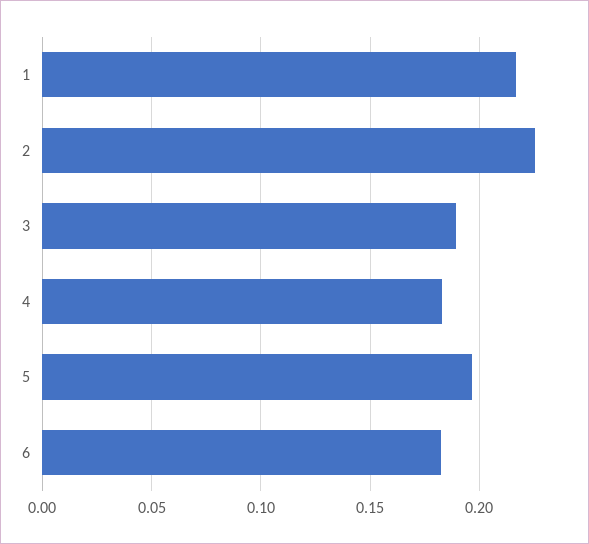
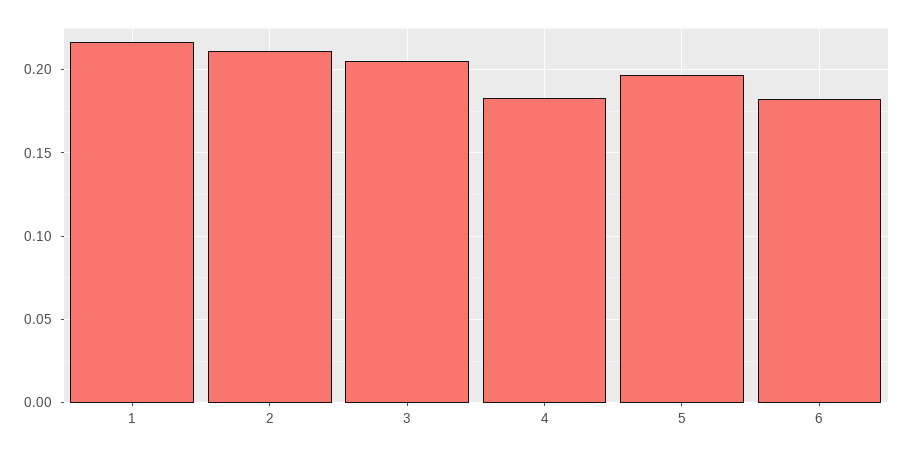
2: 0.225 -> 0.21
3: 0.19 -> 0.205

